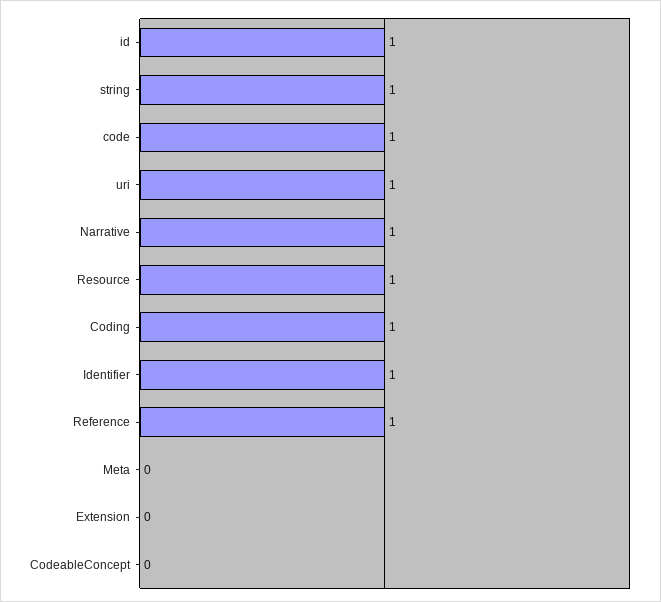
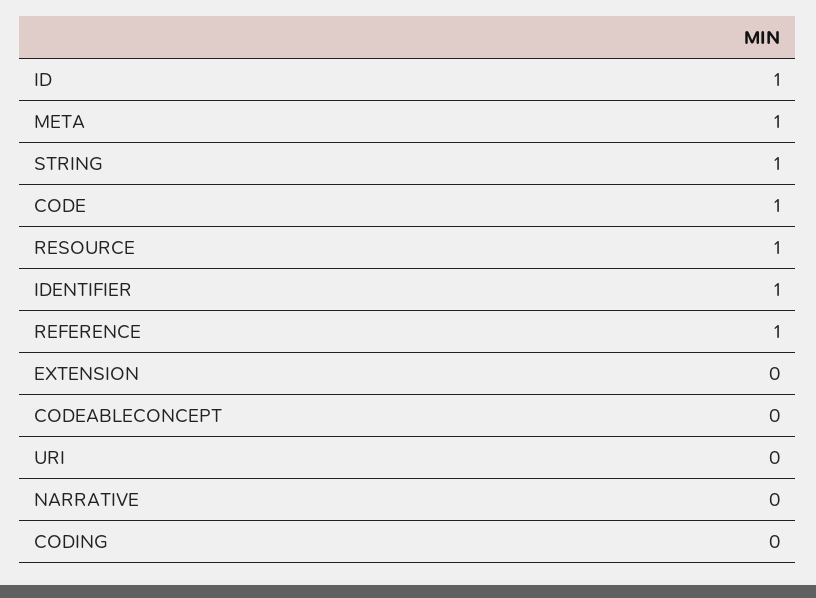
uri: 1 -> 0
Narrative: 1 -> 0
Coding: 1 -> 0
Meta: 0 -> 1

